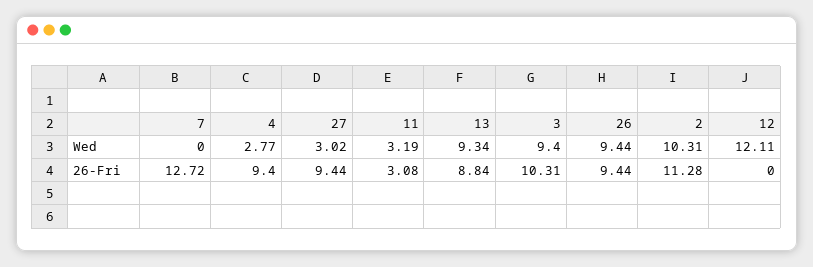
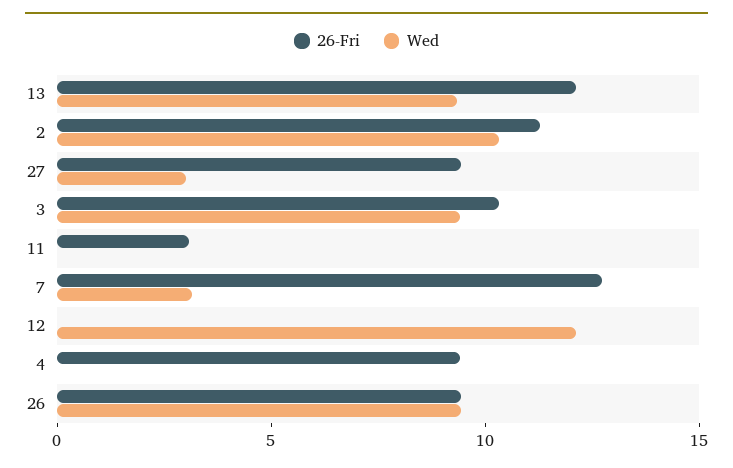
Wed, 7: 0 -> 3
Wed, 4: 2.77 -> 0
Wed, 11: 3.19 -> 0
26-Fri, 13: 8.84 -> 12

